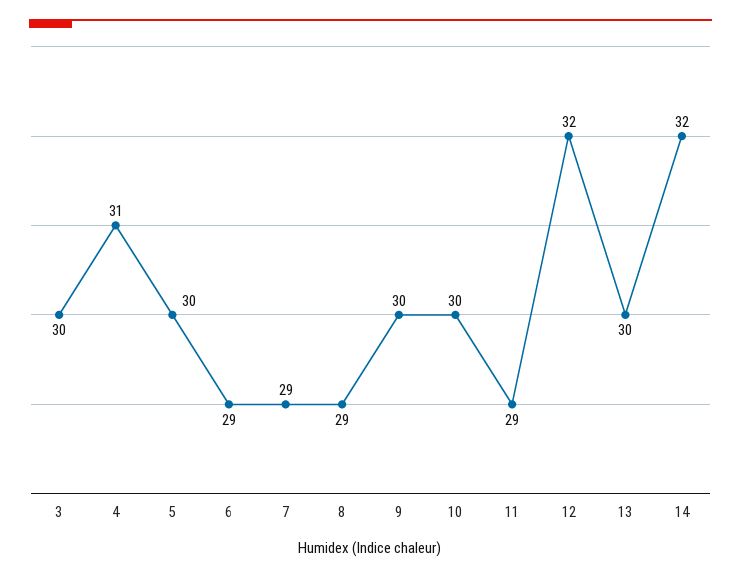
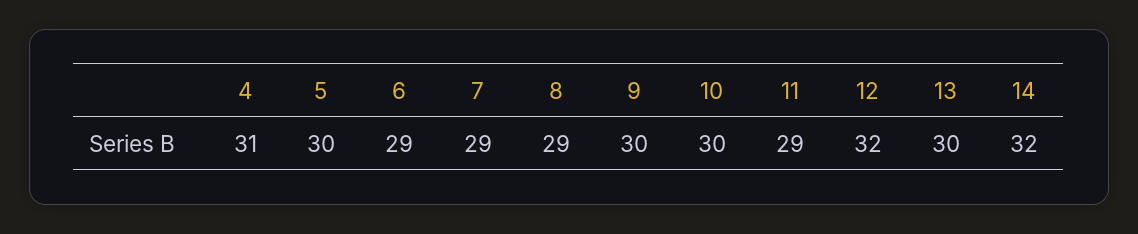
3: 30 -> none

